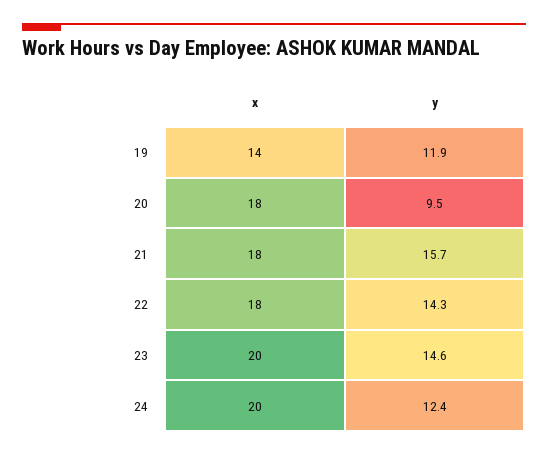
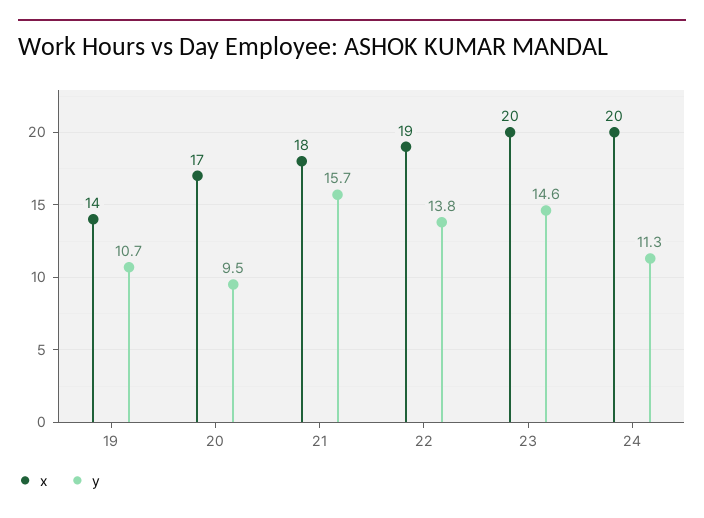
y, 19: 11.9 -> 10.7
x, 20: 18 -> 17
x, 22: 18 -> 19
y, 22: 14.3 -> 13.8
y, 24: 12.4 -> 11.3

